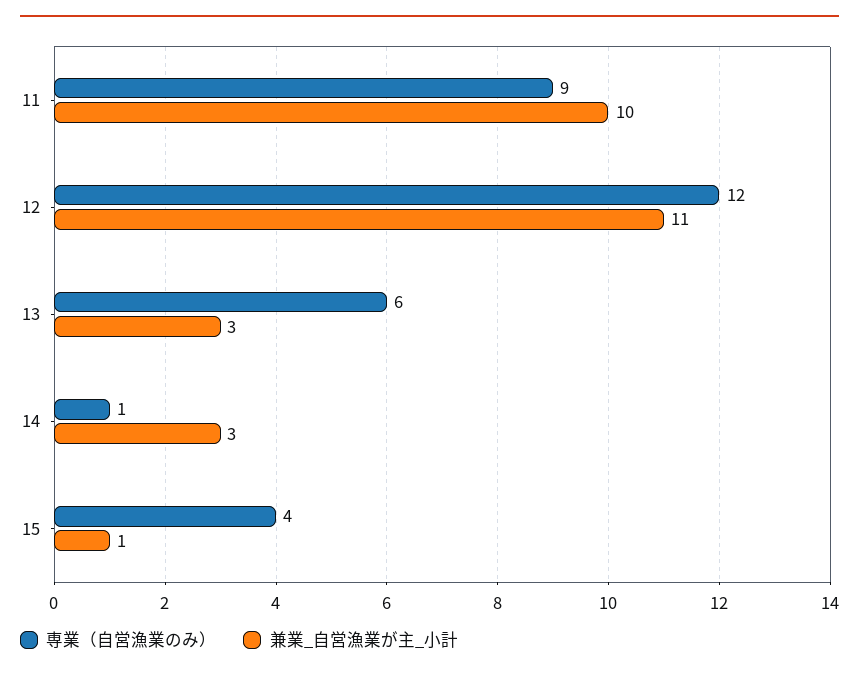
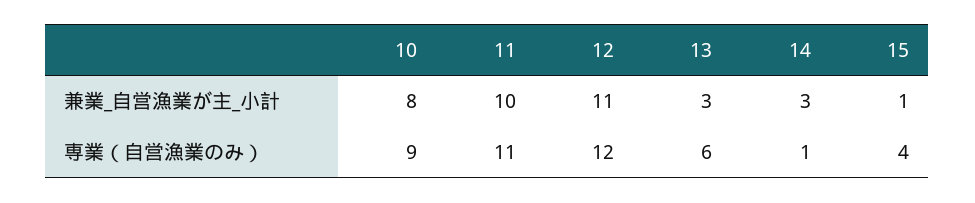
専業（自営漁業のみ）, 11: 9 -> 11
兼業_自営漁業が主_小計, 10: none -> 8
専業（自営漁業のみ）, 10: none -> 9

